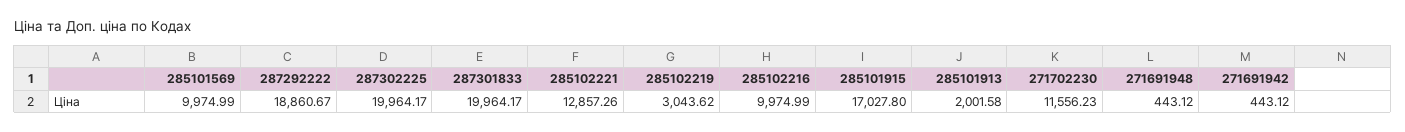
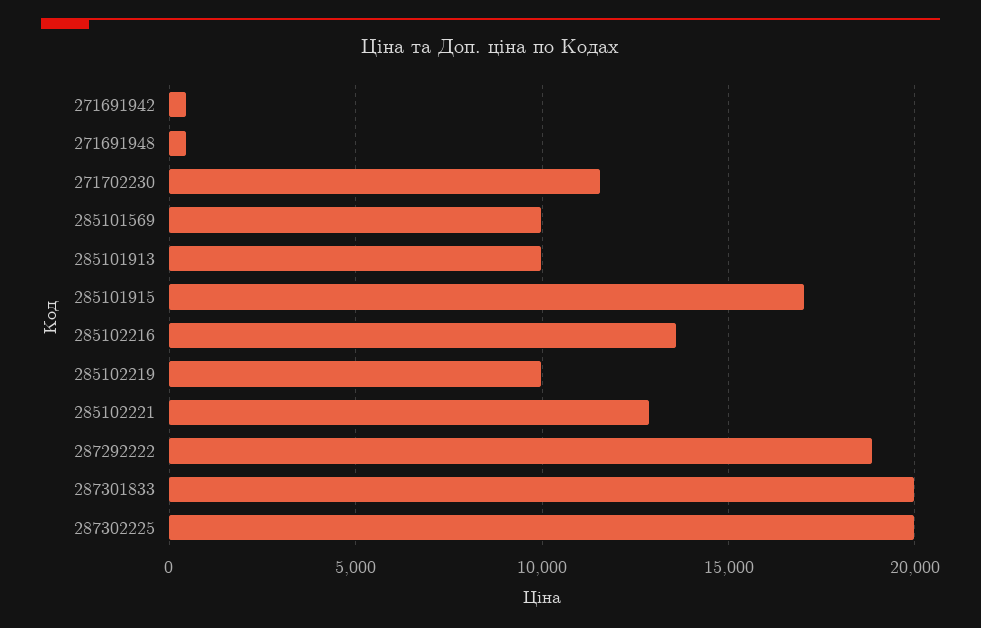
285102219: 3043.62 -> 10000
285102216: 9974.99 -> 13500
285101913: 2001.58 -> 10000

